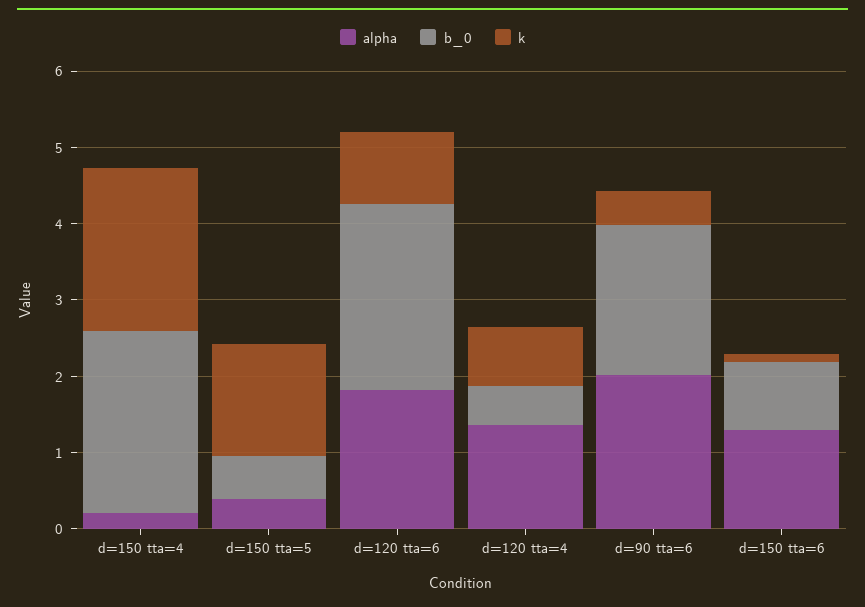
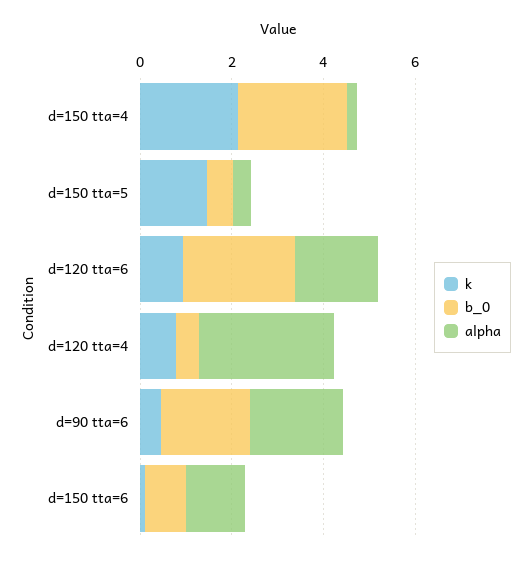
alpha, d=120 tta=4: 1.4 -> 3

